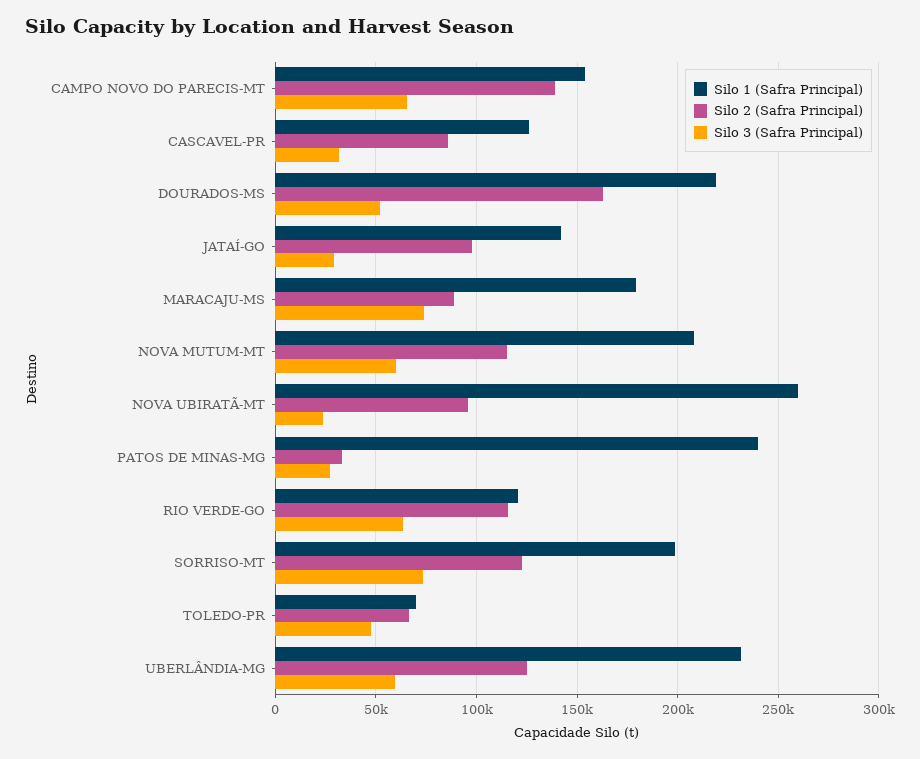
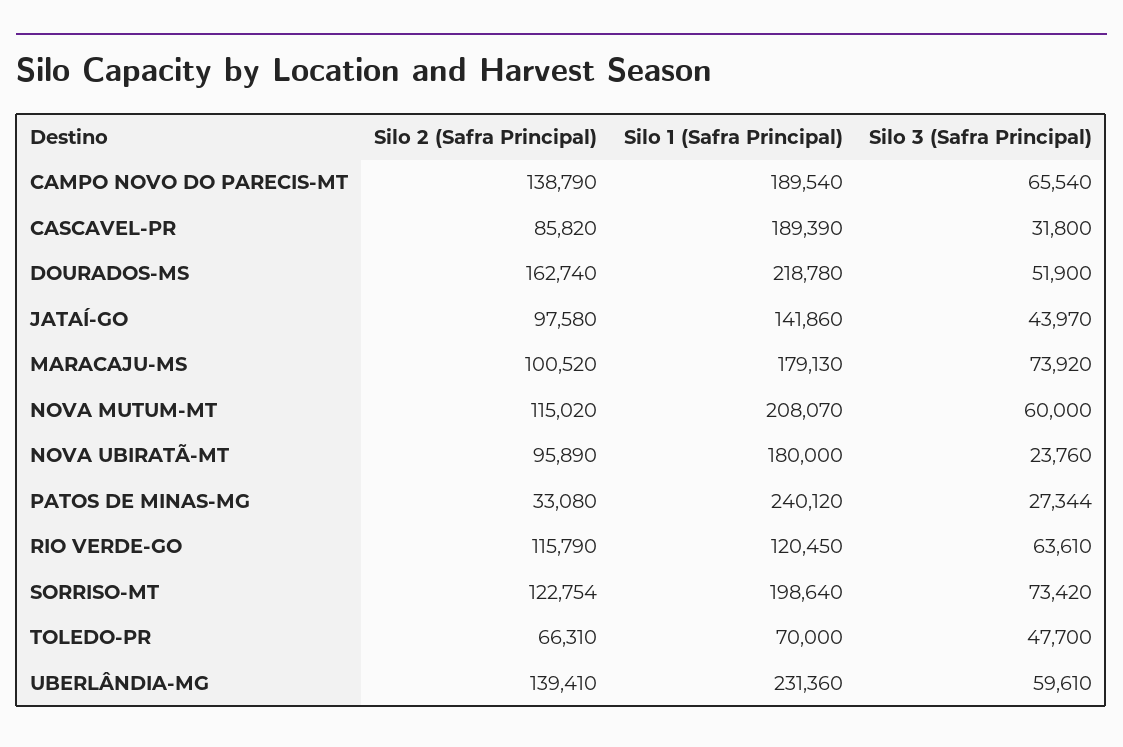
Silo 1 (Safra Principal), CAMPO NOVO DO PARECIS-MT: 155000 -> 189540
Silo 1 (Safra Principal), CASCAVEL-PR: 125000 -> 189390
Silo 3 (Safra Principal), JATAÍ-GO: 30000 -> 43970
Silo 2 (Safra Principal), MARACAJU-MS: 90000 -> 100520
Silo 1 (Safra Principal), NOVA UBIRATÃ-MT: 260000 -> 180000
Silo 2 (Safra Principal), UBERLÂNDIA-MG: 125000 -> 139410

